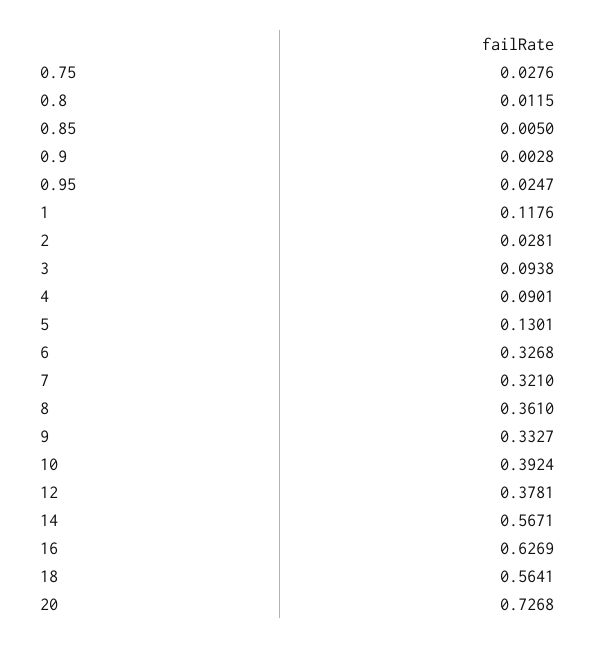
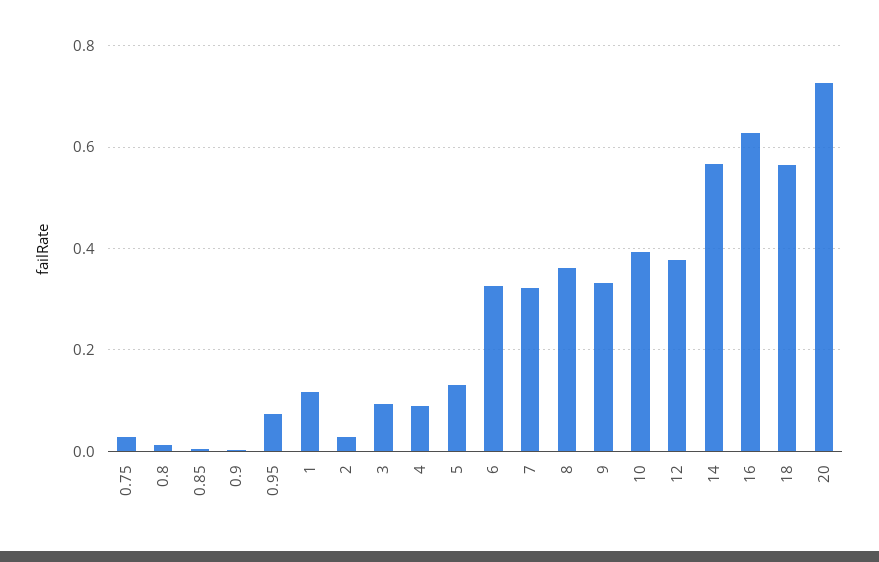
0.95: 0.0247 -> 0.08

